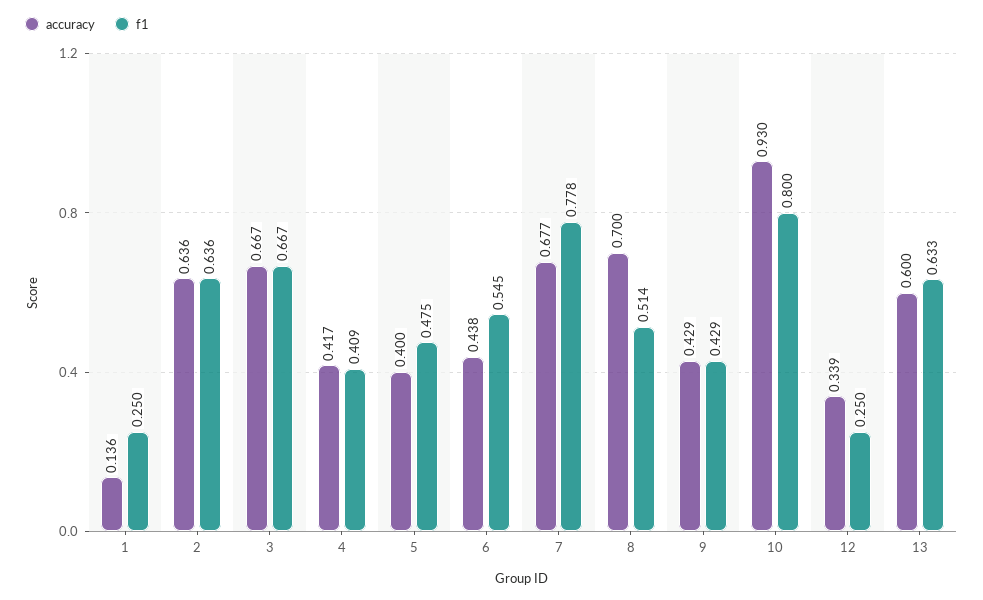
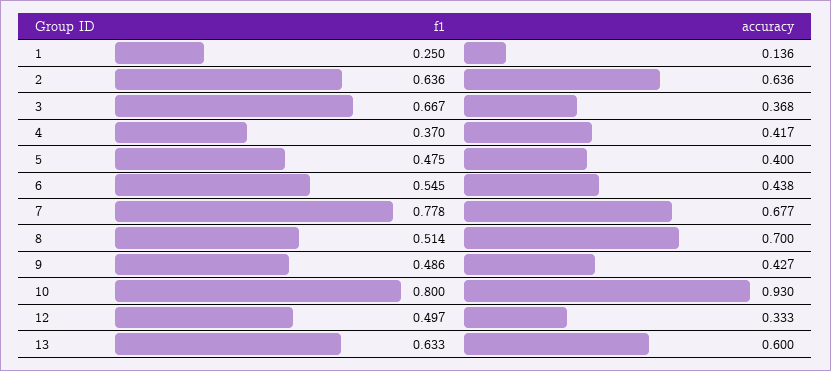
accuracy, 3: 0.667 -> 0.368
f1, 4: 0.409 -> 0.37
accuracy, 9: 0.429 -> 0.427
f1, 9: 0.429 -> 0.486
accuracy, 12: 0.339 -> 0.333
f1, 12: 0.25 -> 0.497

